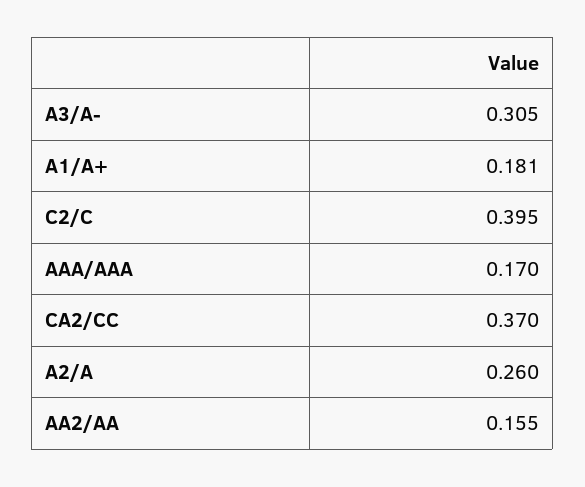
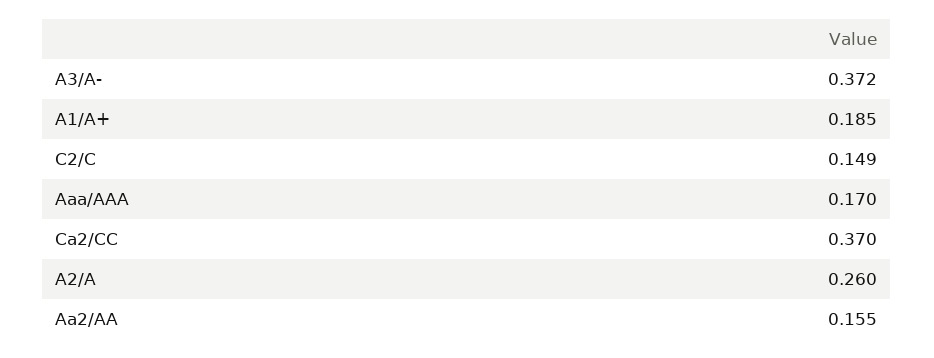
A3/A-: 0.305 -> 0.372
A1/A+: 0.181 -> 0.185
C2/C: 0.395 -> 0.149

